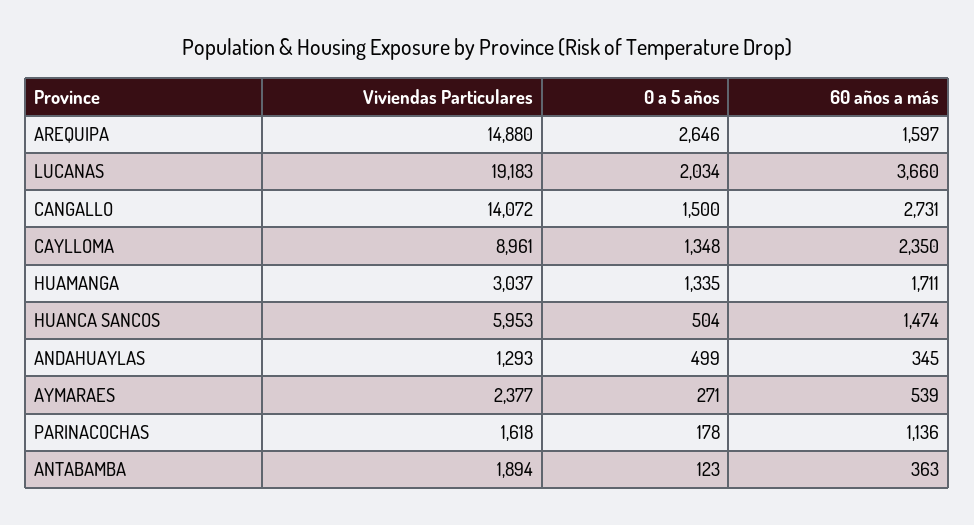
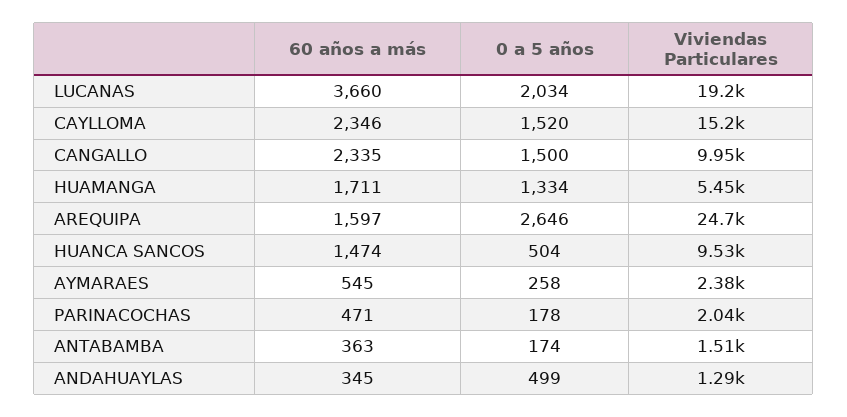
Viviendas Particulares, AREQUIPA: 14880 -> 24700
Viviendas Particulares, CANGALLO: 14072 -> 9950
60 años a más, CANGALLO: 2731 -> 2335
Viviendas Particulares, CAYLLOMA: 8961 -> 15200
0 a 5 años, CAYLLOMA: 1348 -> 1520
60 años a más, CAYLLOMA: 2350 -> 2346
Viviendas Particulares, HUAMANGA: 3037 -> 5450
0 a 5 años, HUAMANGA: 1335 -> 1334
Viviendas Particulares, HUANCA SANCOS: 5953 -> 9530
0 a 5 años, AYMARAES: 271 -> 258
60 años a más, AYMARAES: 539 -> 545
Viviendas Particulares, PARINACOCHAS: 1618 -> 2040
60 años a más, PARINACOCHAS: 1136 -> 471
Viviendas Particulares, ANTABAMBA: 1894 -> 1510
0 a 5 años, ANTABAMBA: 123 -> 174

